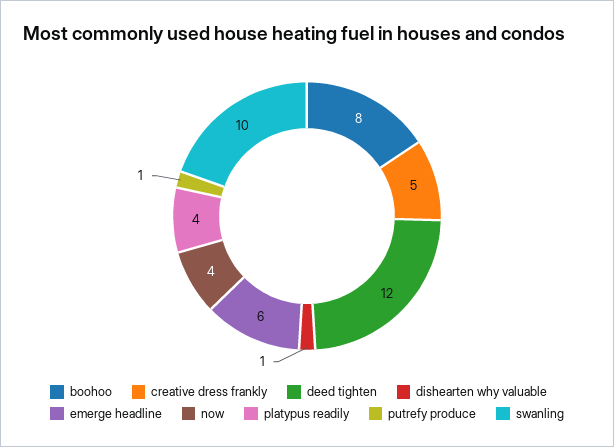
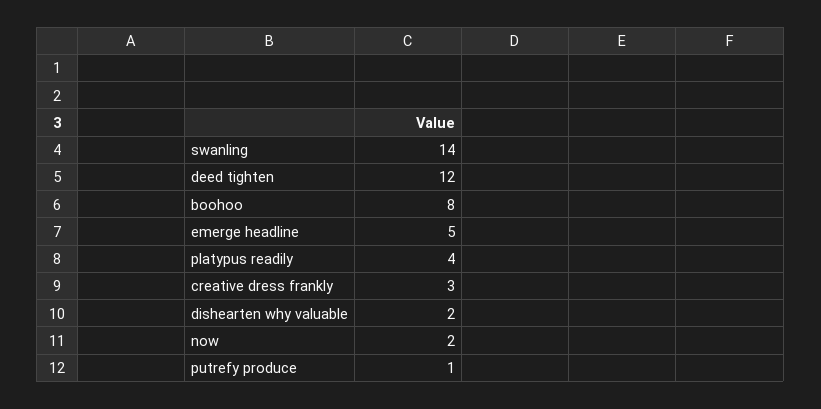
creative dress frankly: 5 -> 3
dishearten why valuable: 1 -> 2
emerge headline: 6 -> 5
now: 4 -> 2
swanling: 10 -> 14

